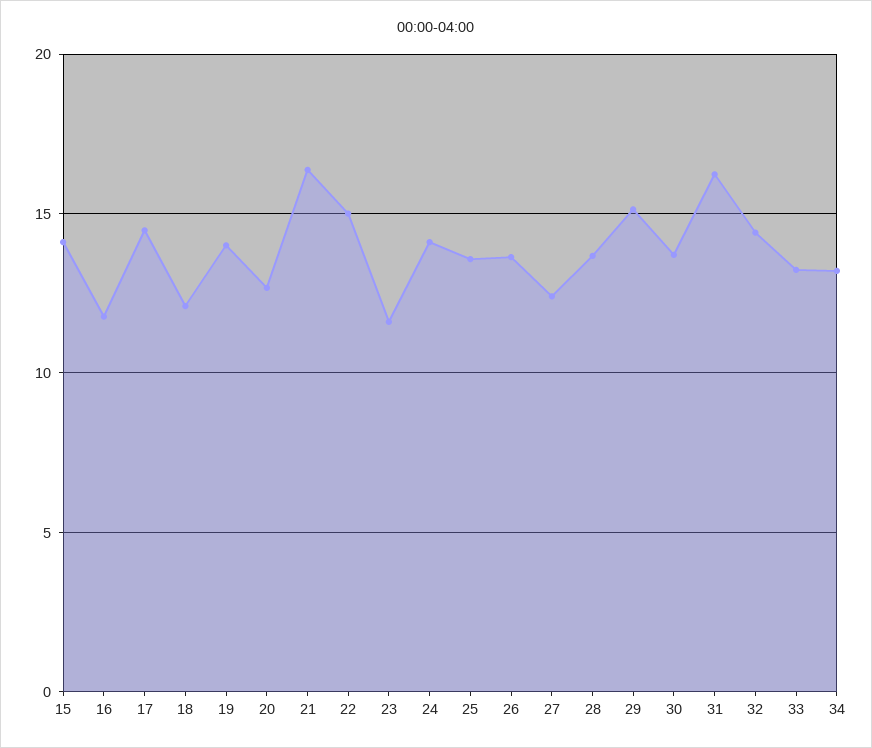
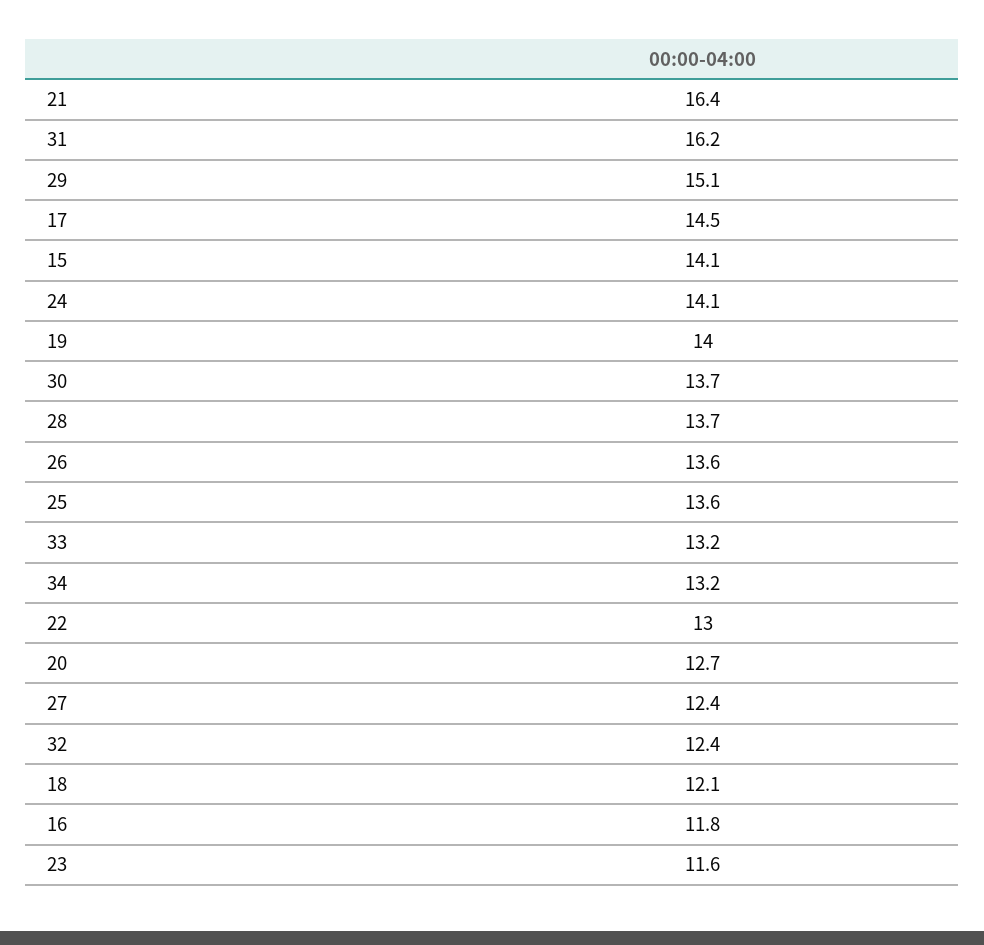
22: 15 -> 13
32: 14.5 -> 12.4

